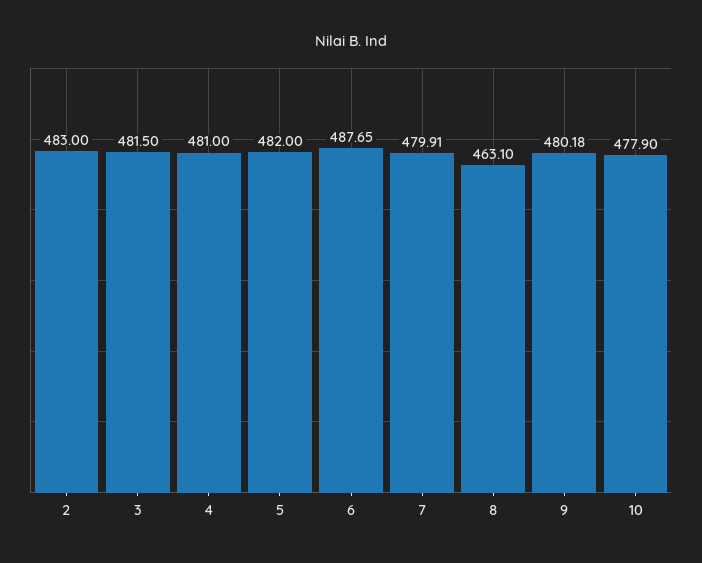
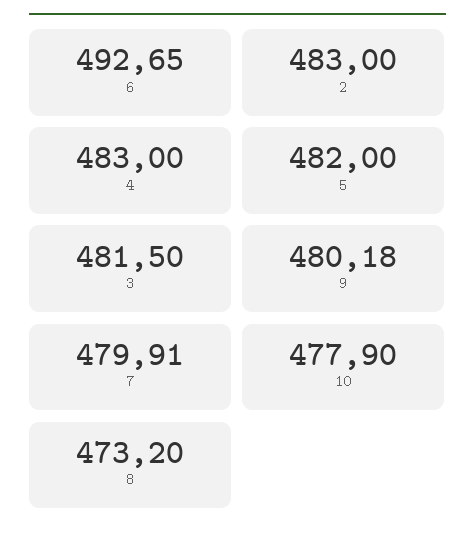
4: 481 -> 483
6: 487.65 -> 492.65
8: 463.1 -> 473.2

